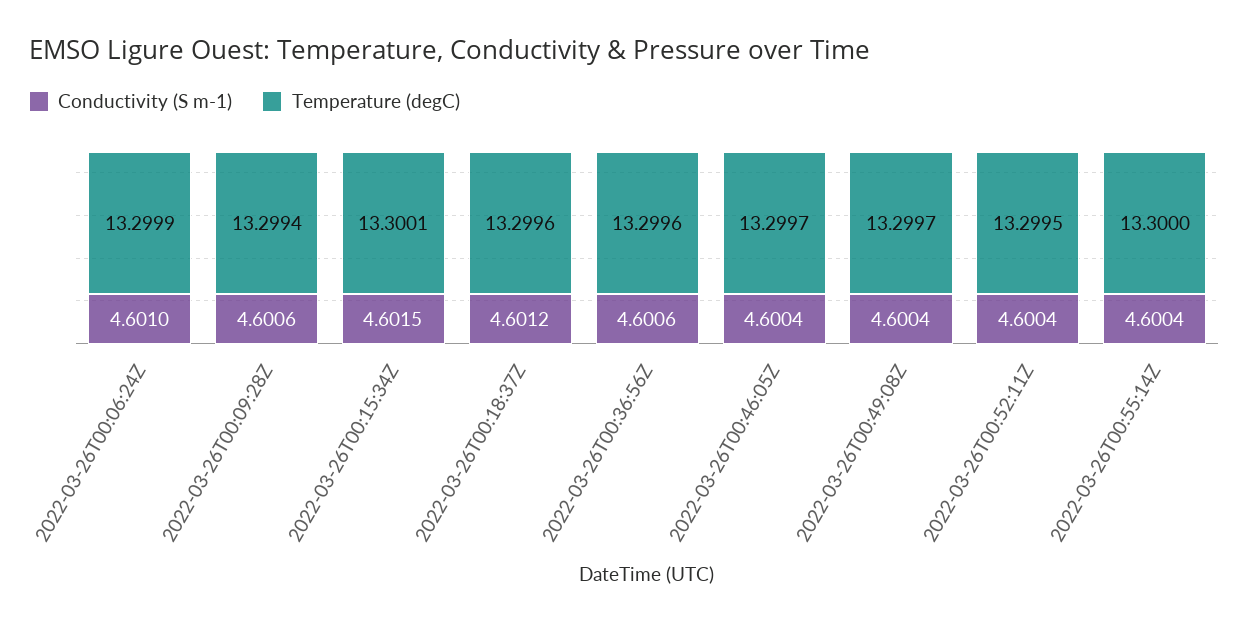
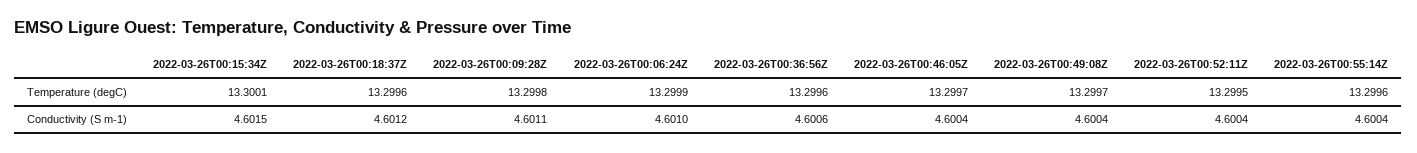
Conductivity (S m-1), 2022-03-26T00:09:28Z: 4.6006 -> 4.6011
Temperature (degC), 2022-03-26T00:09:28Z: 13.2994 -> 13.2998
Temperature (degC), 2022-03-26T00:55:14Z: 13.3 -> 13.2996

